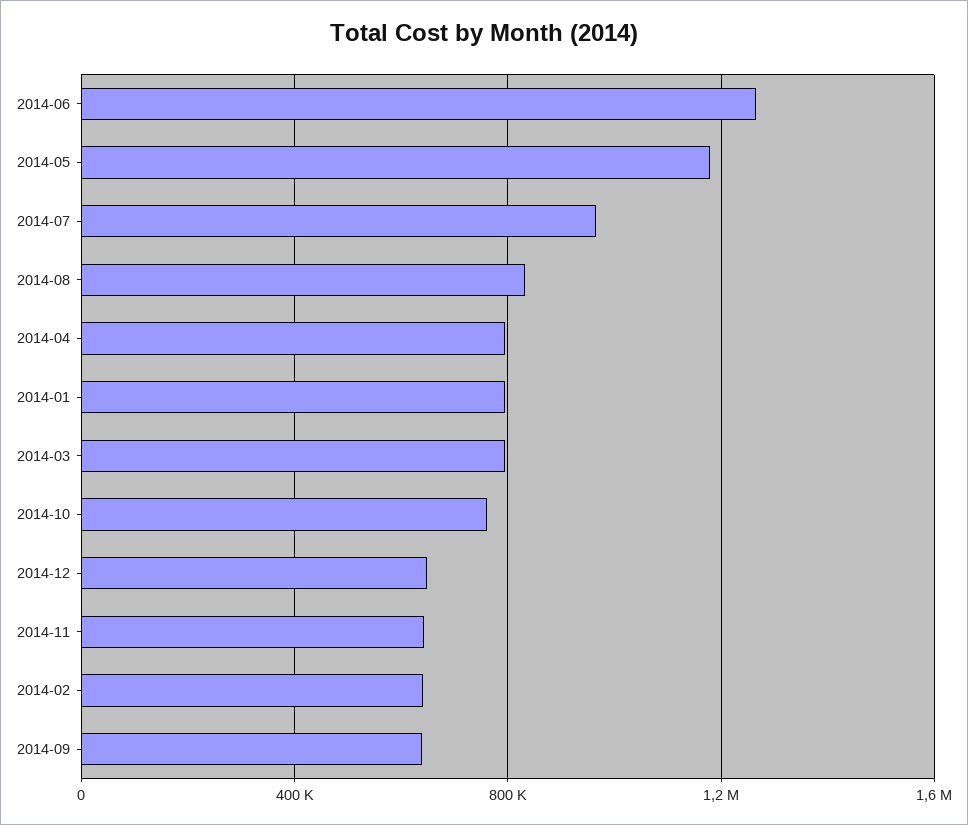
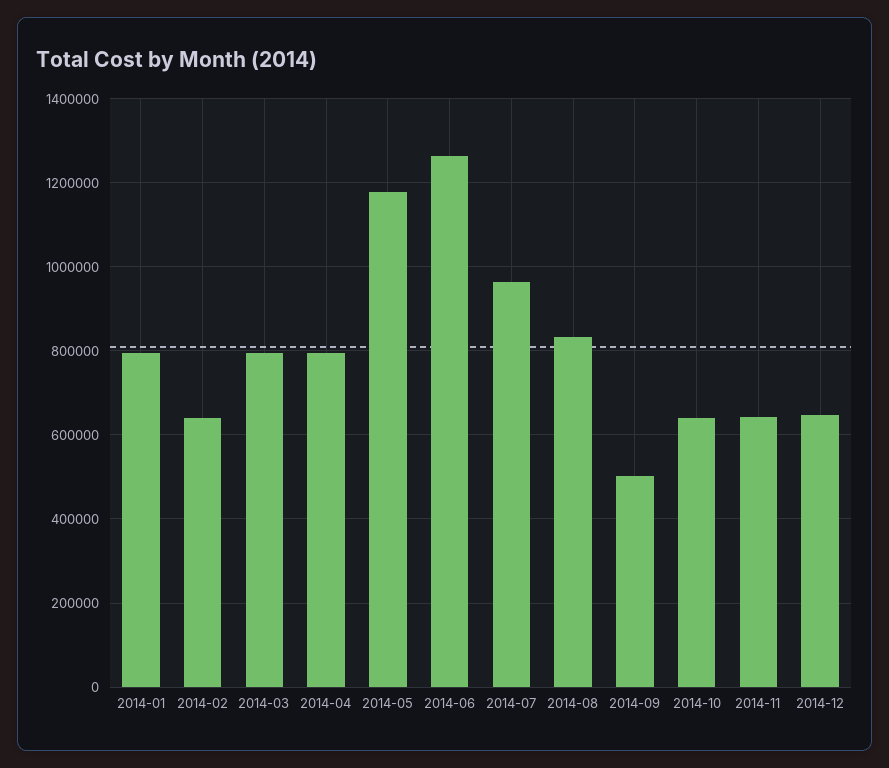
2014-10: 750000 -> 640000
2014-09: 650000 -> 500000

